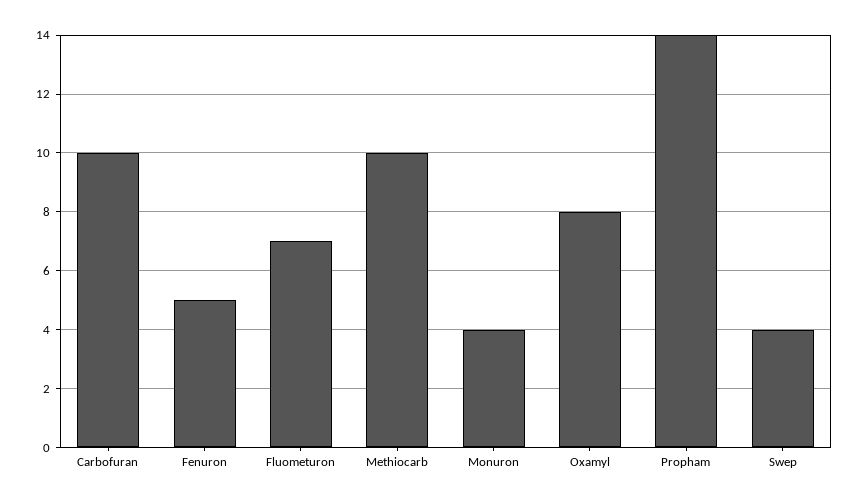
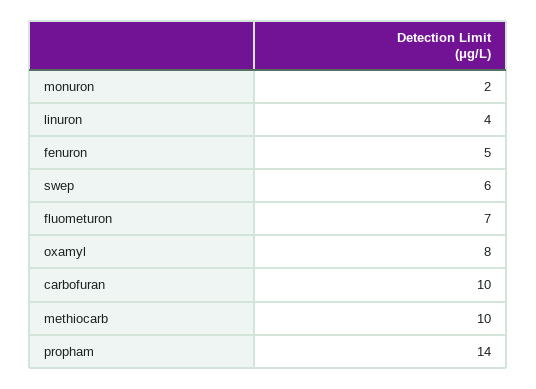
Monuron: 4 -> 2
Swep: 4 -> 6
linuron: none -> 4

